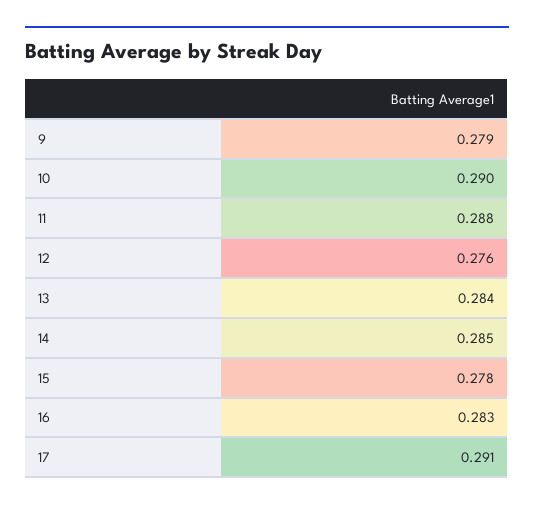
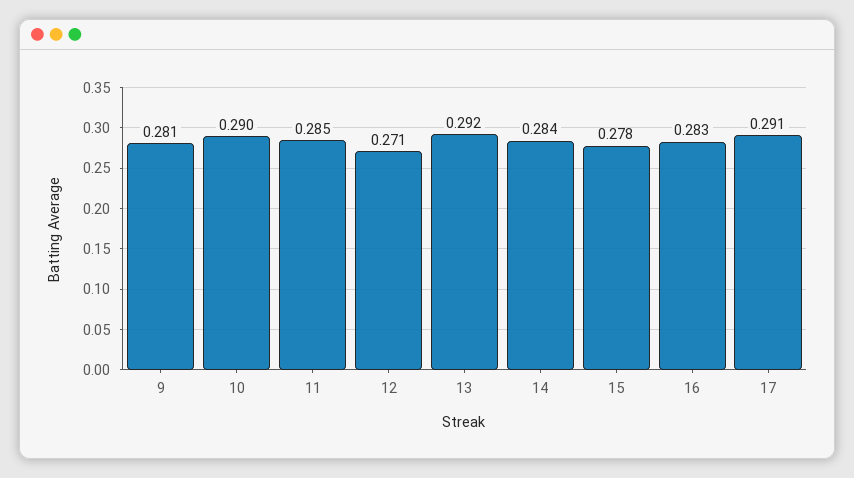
9: 0.279 -> 0.281
11: 0.288 -> 0.285
12: 0.276 -> 0.271
13: 0.284 -> 0.292
14: 0.285 -> 0.284

